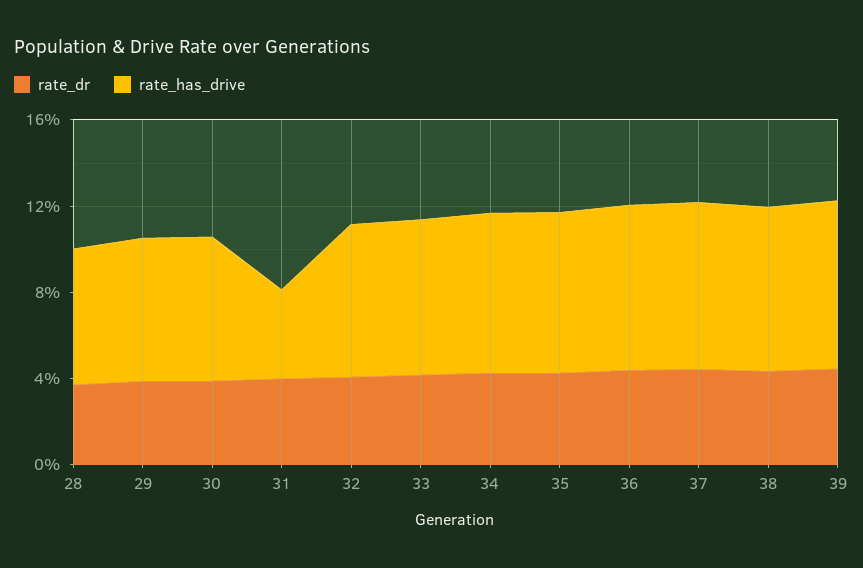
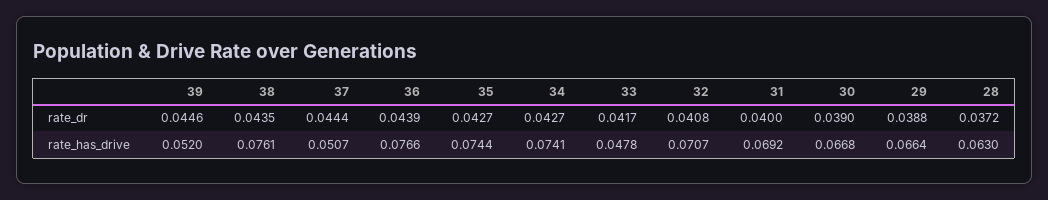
rate_has_drive, 31: 0.04 -> 0.0692
rate_has_drive, 33: 0.07 -> 0.0478
rate_has_drive, 37: 0.08 -> 0.0507
rate_has_drive, 39: 0.08 -> 0.052

